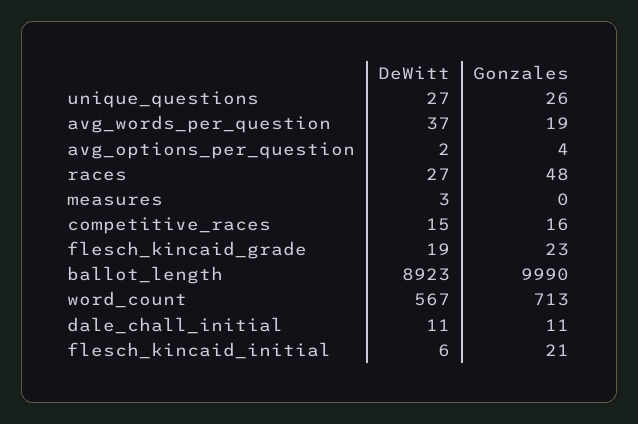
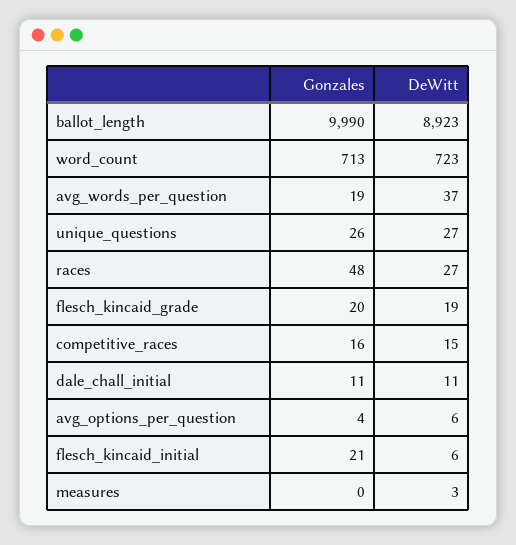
DeWitt, avg_options_per_question: 2 -> 6
Gonzales, flesch_kincaid_grade: 23 -> 20
DeWitt, word_count: 567 -> 723

